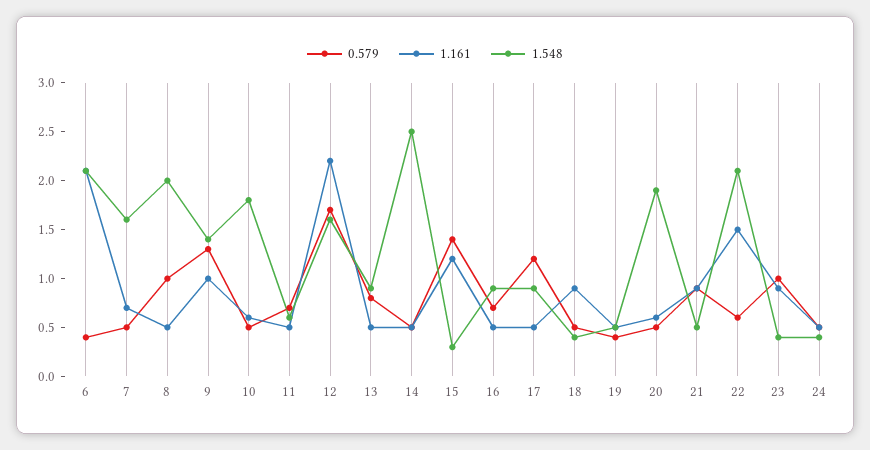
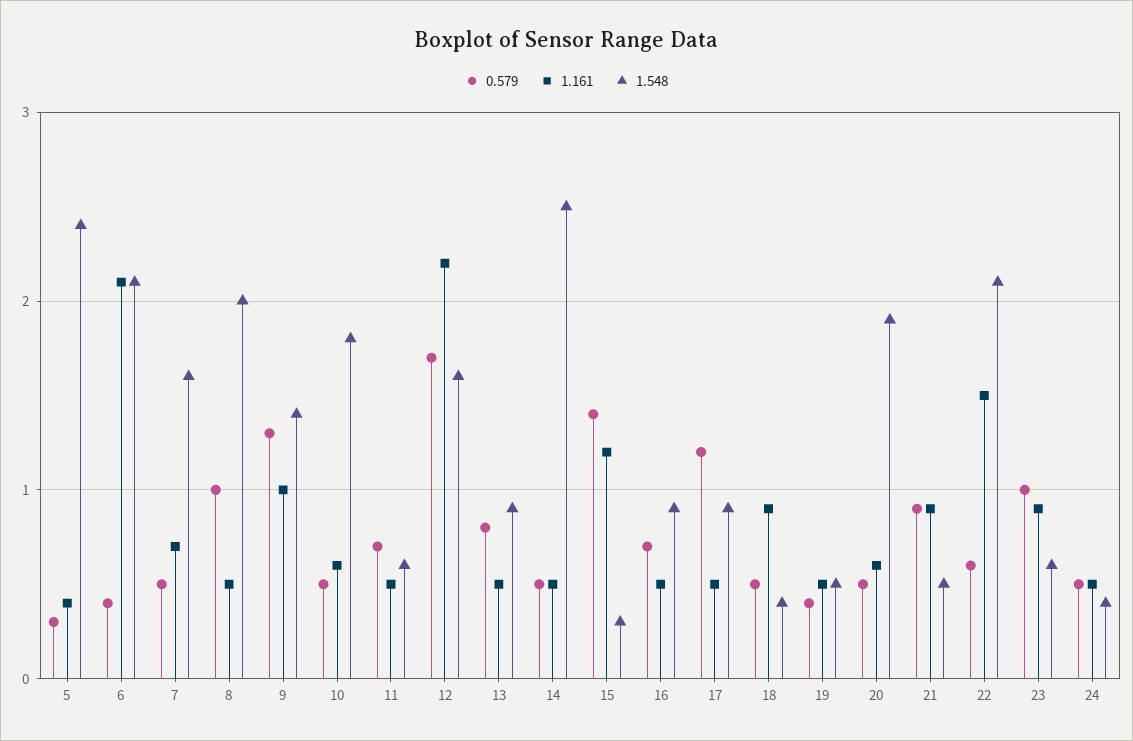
1.548, 23: 0.4 -> 0.6
0.579, 5: none -> 0.3
1.161, 5: none -> 0.4
1.548, 5: none -> 2.4

